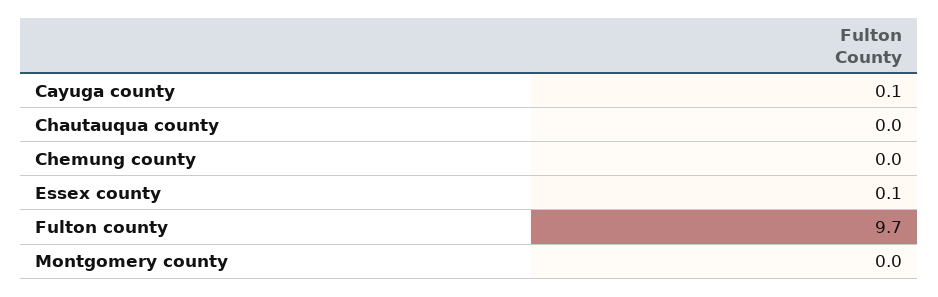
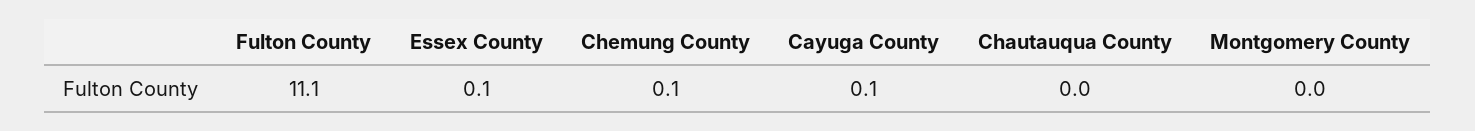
Chemung county: 0 -> 0.1
Fulton county: 9.7 -> 11.1

